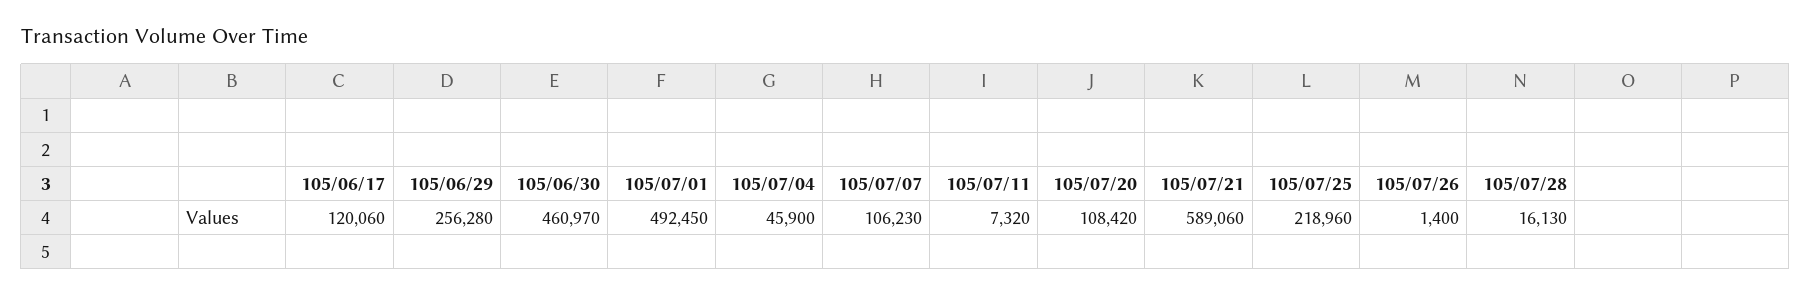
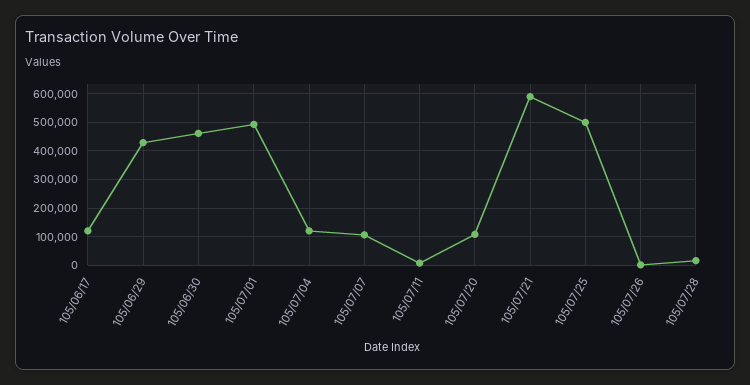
105/06/29: 256280 -> 425000
105/07/04: 45900 -> 125000
105/07/25: 218960 -> 500000

